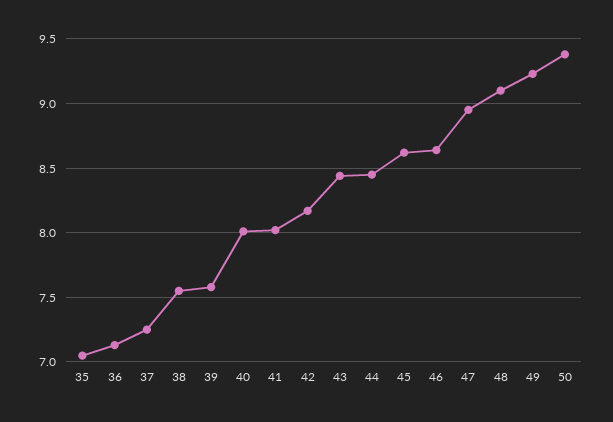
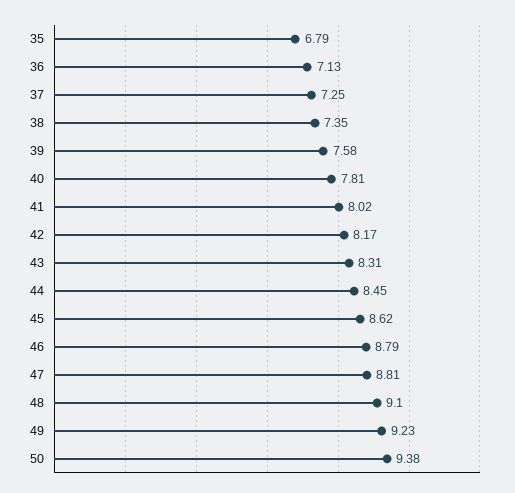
35: 7.05 -> 6.79
38: 7.55 -> 7.35
40: 8 -> 7.81
43: 8.45 -> 8.31
46: 8.65 -> 8.79
47: 8.95 -> 8.81

